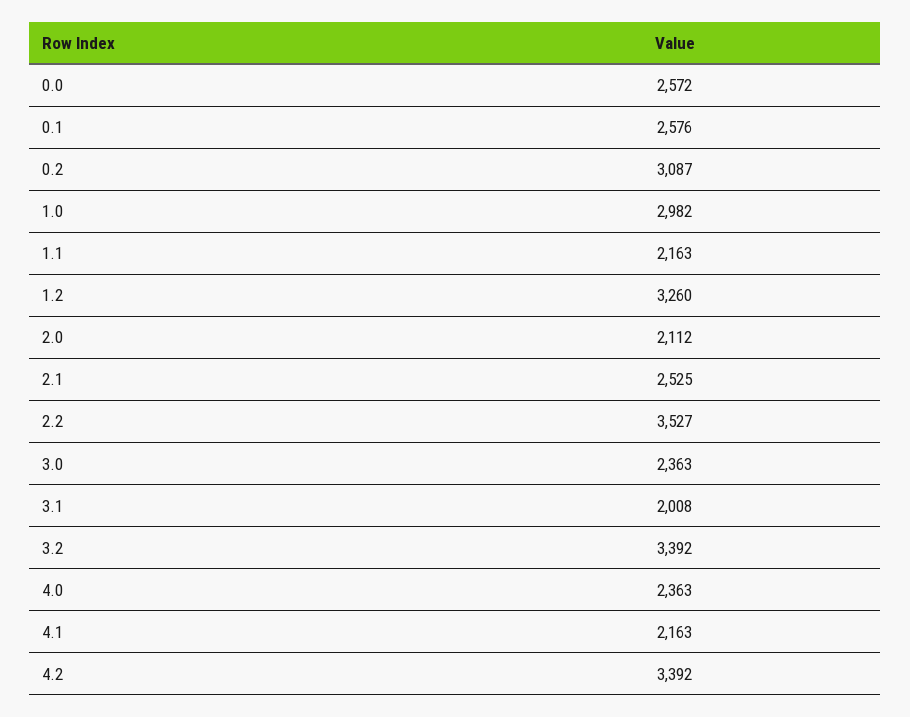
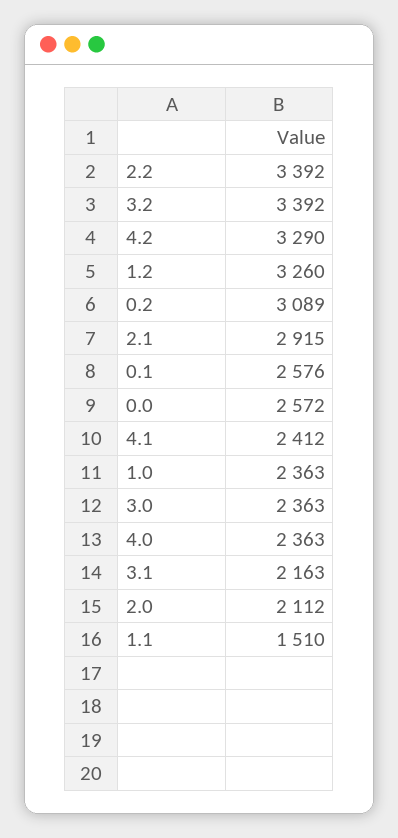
0.2: 3087 -> 3089
1.0: 2982 -> 2363
1.1: 2163 -> 1510
2.1: 2525 -> 2915
2.2: 3527 -> 3392
3.1: 2008 -> 2163
4.1: 2163 -> 2412
4.2: 3392 -> 3290

